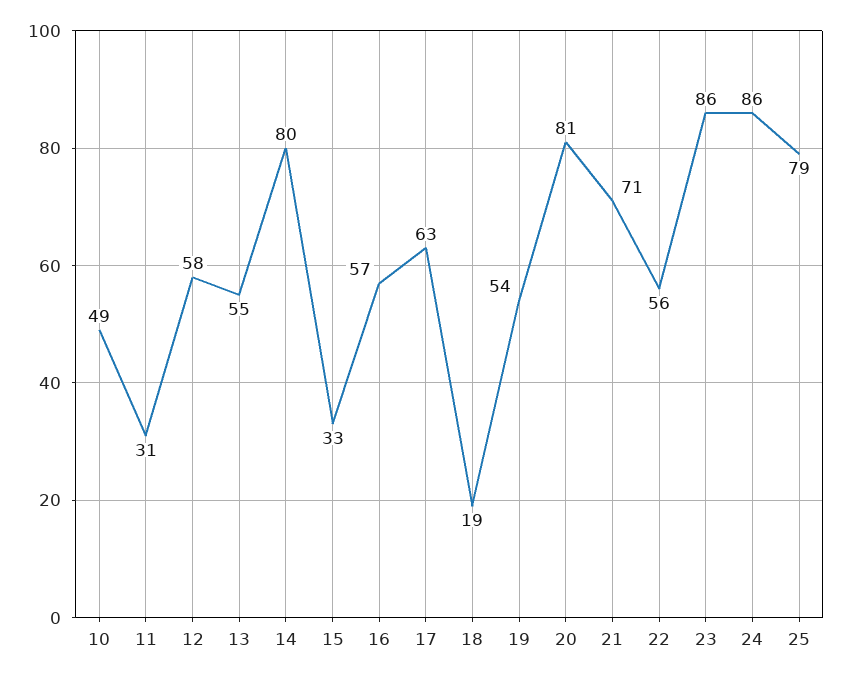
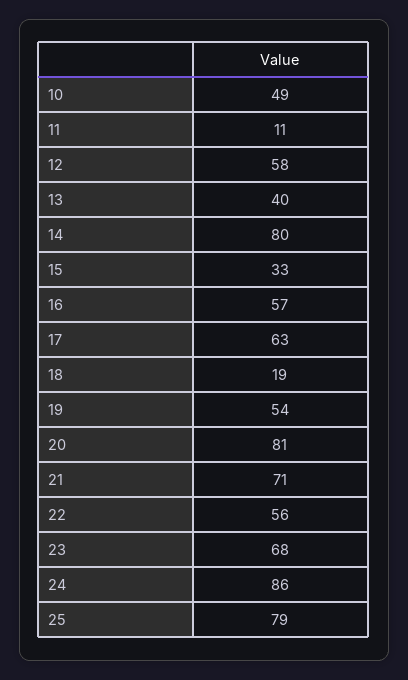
11: 31 -> 11
13: 55 -> 40
23: 86 -> 68

